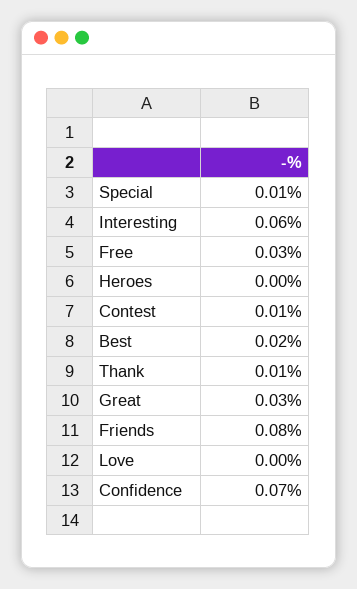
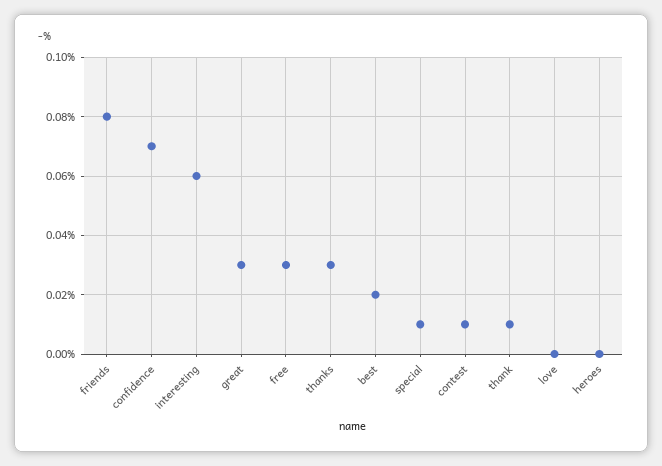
thanks: none -> 0.03

